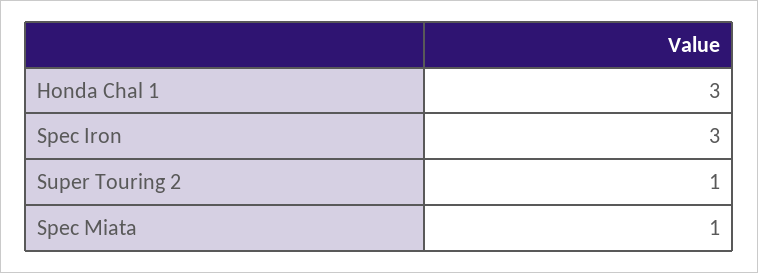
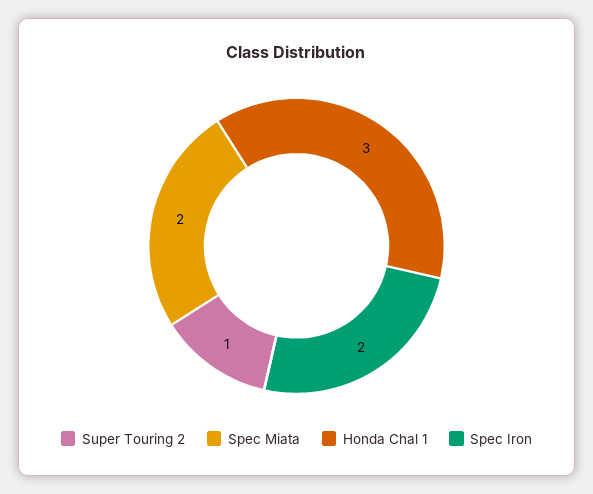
Spec Iron: 3 -> 2
Spec Miata: 1 -> 2

